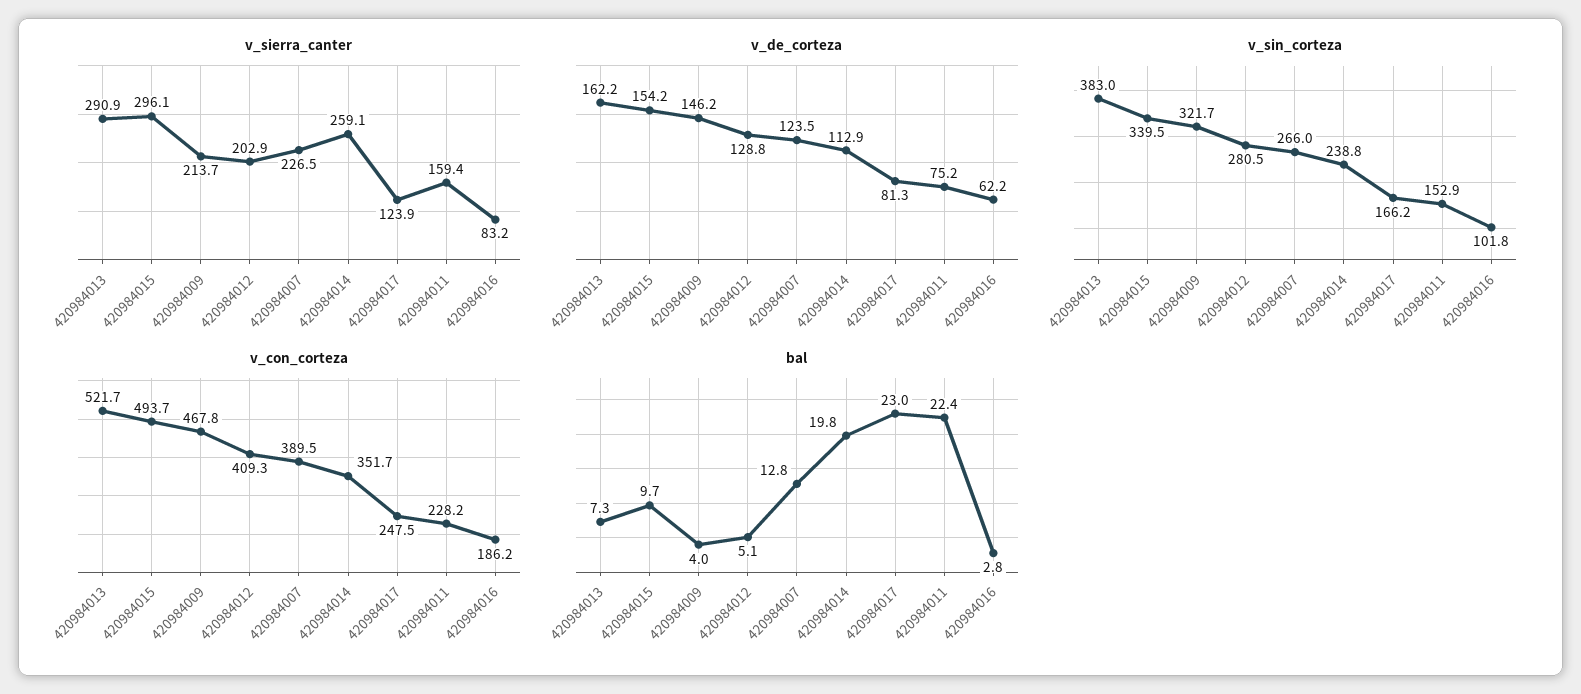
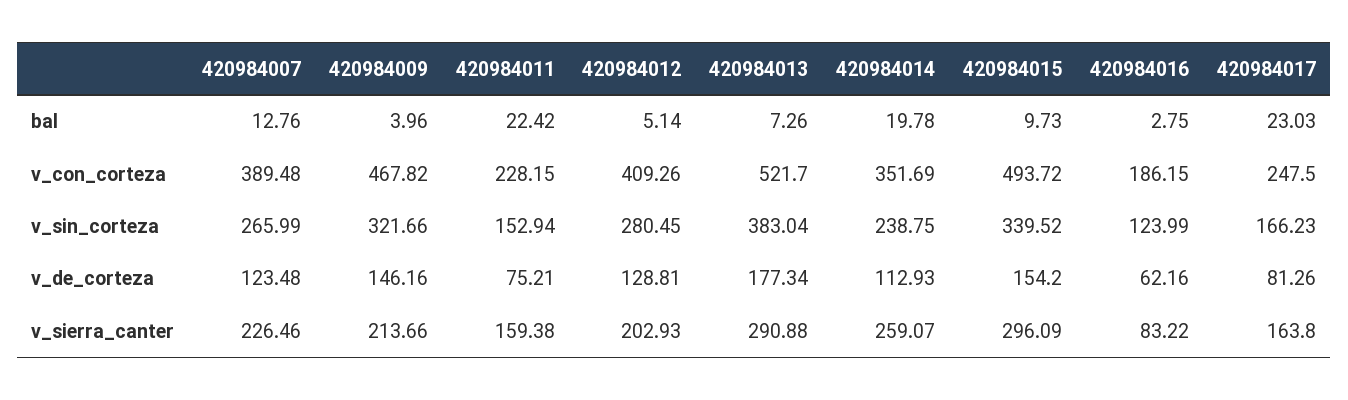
v_sierra_canter, 420984017: 123.9 -> 163.8
v_de_corteza, 420984013: 162.2 -> 177.34
v_sin_corteza, 420984016: 101.8 -> 123.99

